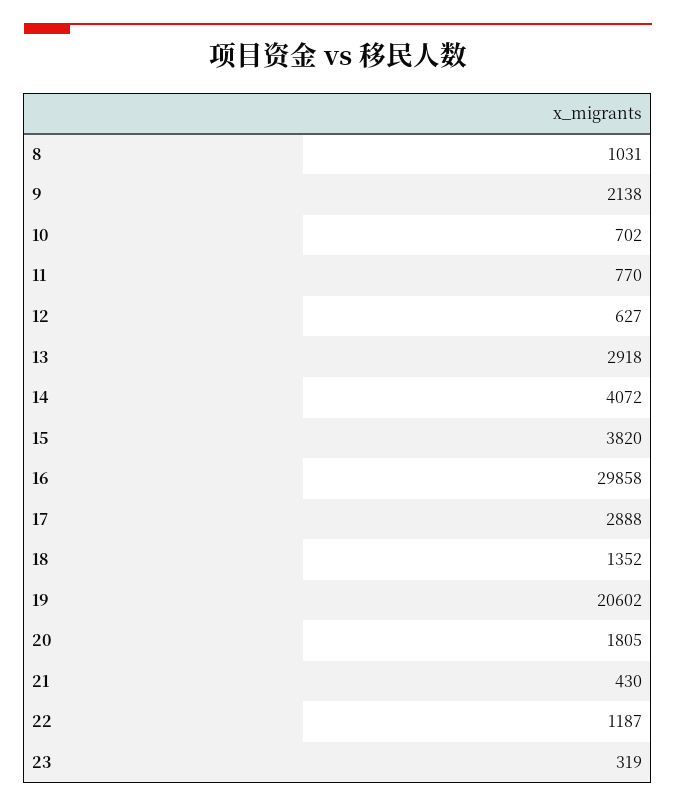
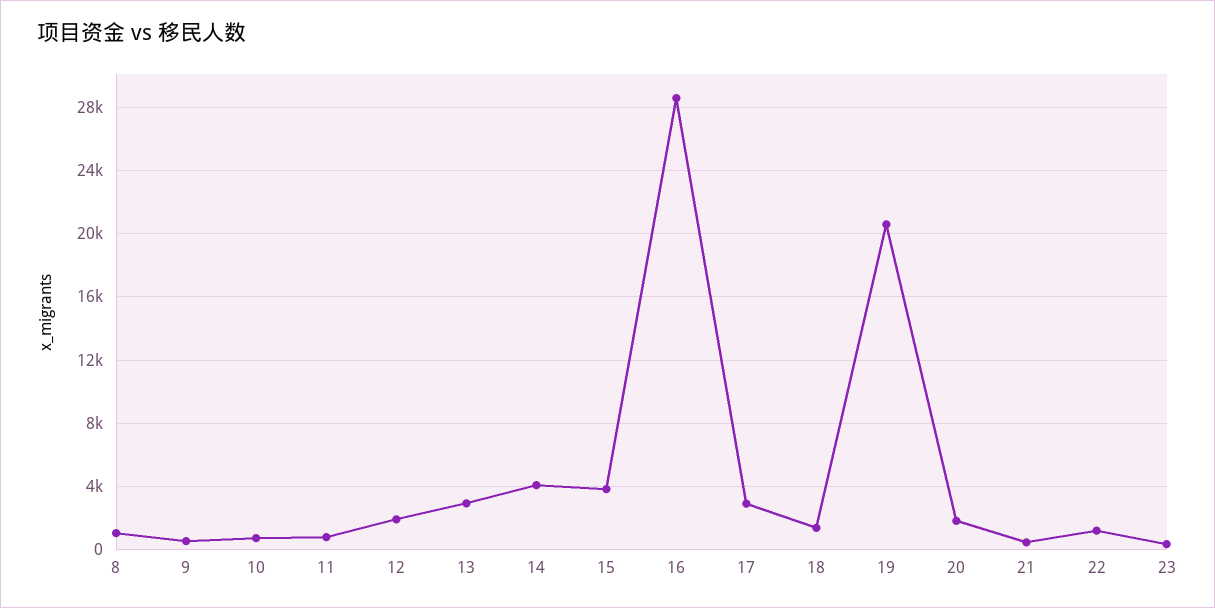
9: 2138 -> 500
12: 627 -> 2000
16: 29858 -> 28500

